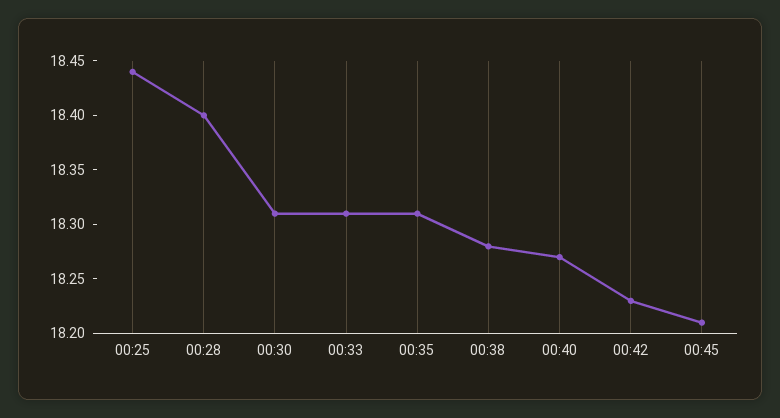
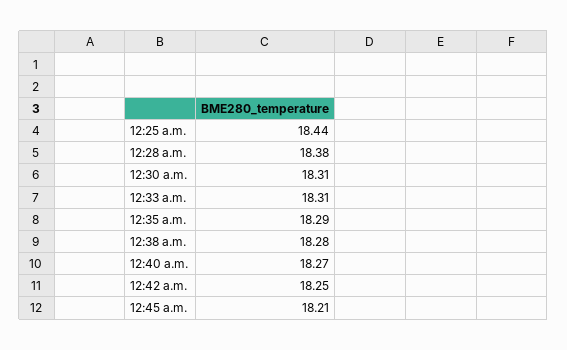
00:28: 18.4 -> 18.38
00:35: 18.31 -> 18.29
00:42: 18.23 -> 18.25

